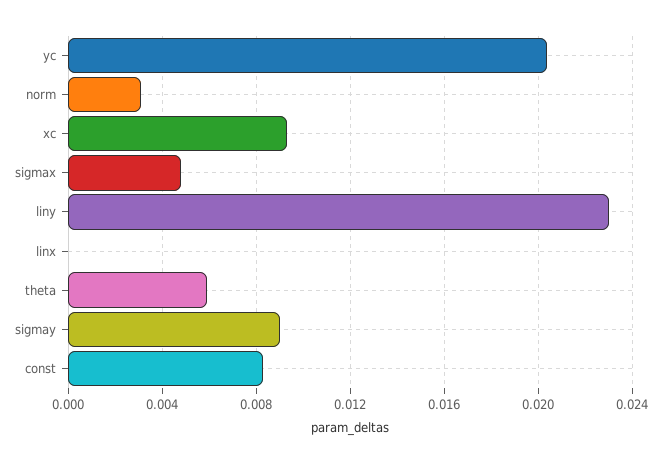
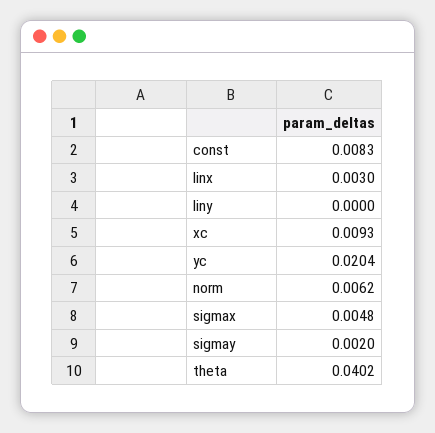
norm: 0.003 -> 0.0062
liny: 0.023 -> 0
linx: 0 -> 0.003
theta: 0.006 -> 0.0402
sigmay: 0.009 -> 0.002

